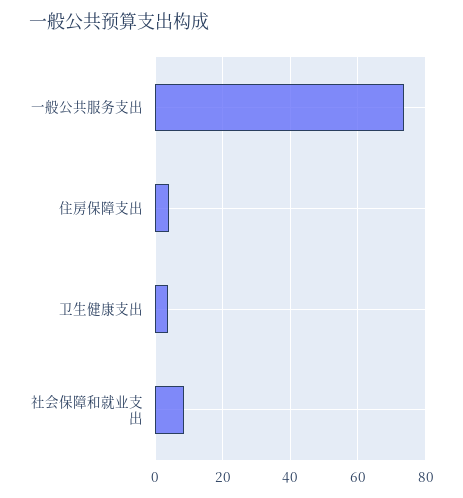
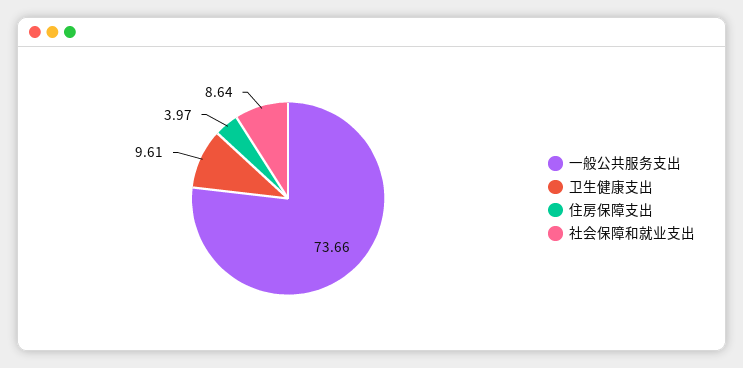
卫生健康支出: 4 -> 9.61

